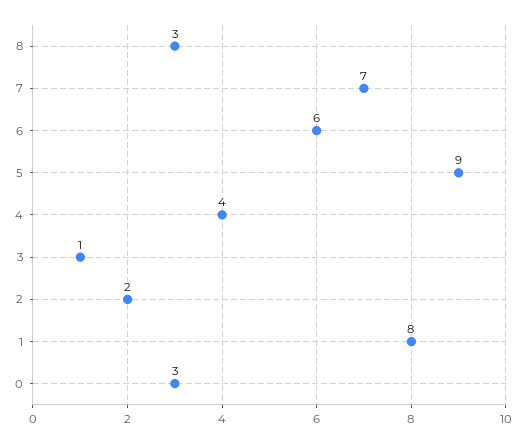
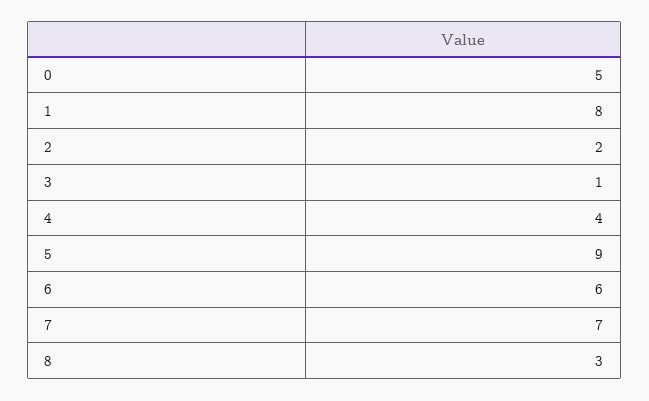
0: 3 -> 5

